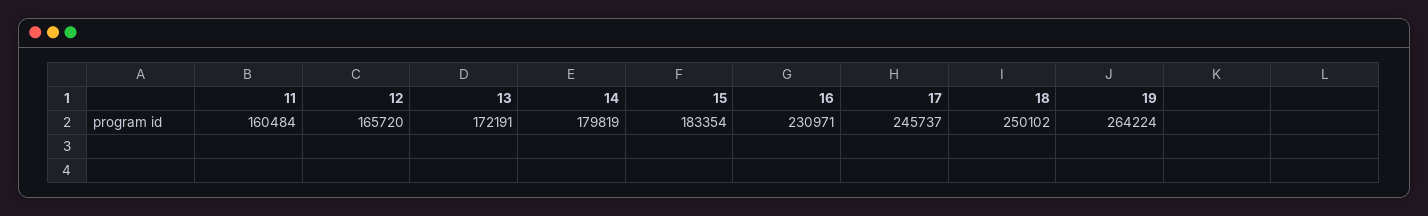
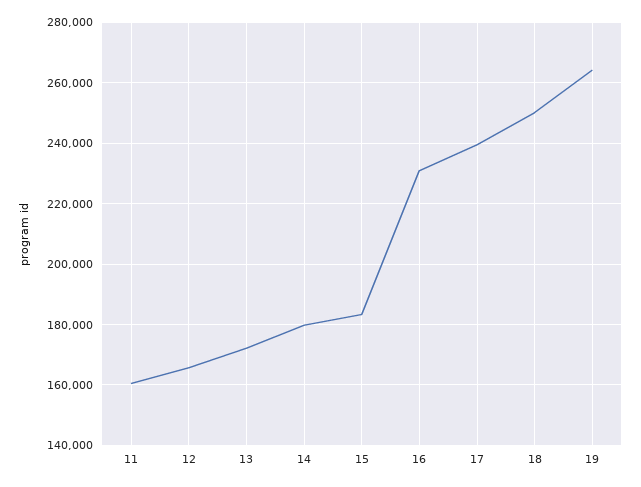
17: 245737 -> 240000

